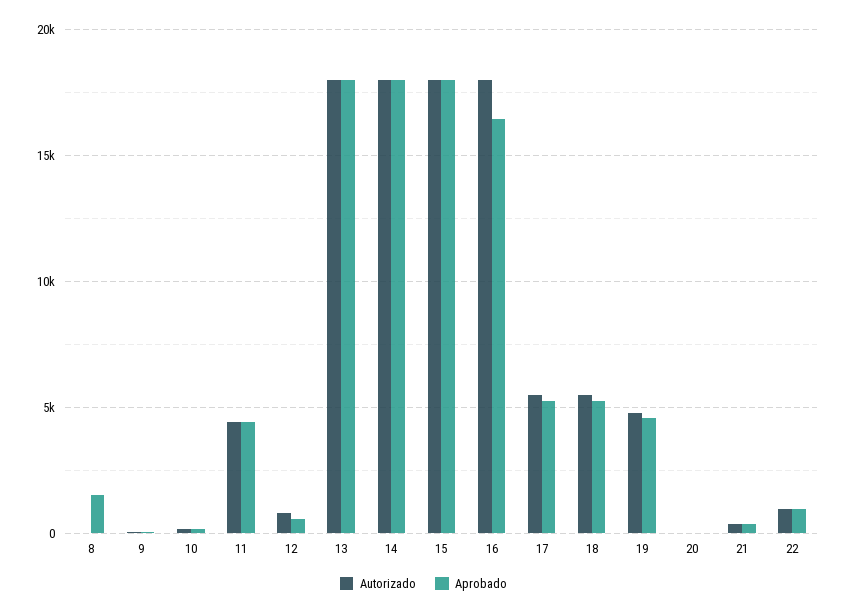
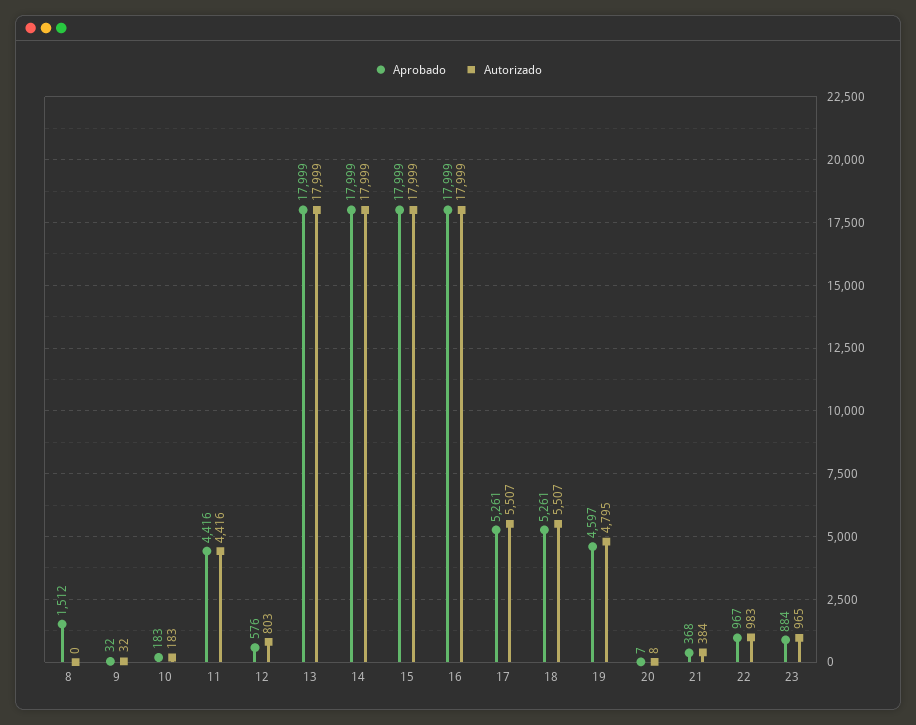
Aprobado, 16: 16500 -> 17999
Aprobado, 23: none -> 884
Autorizado, 23: none -> 965

